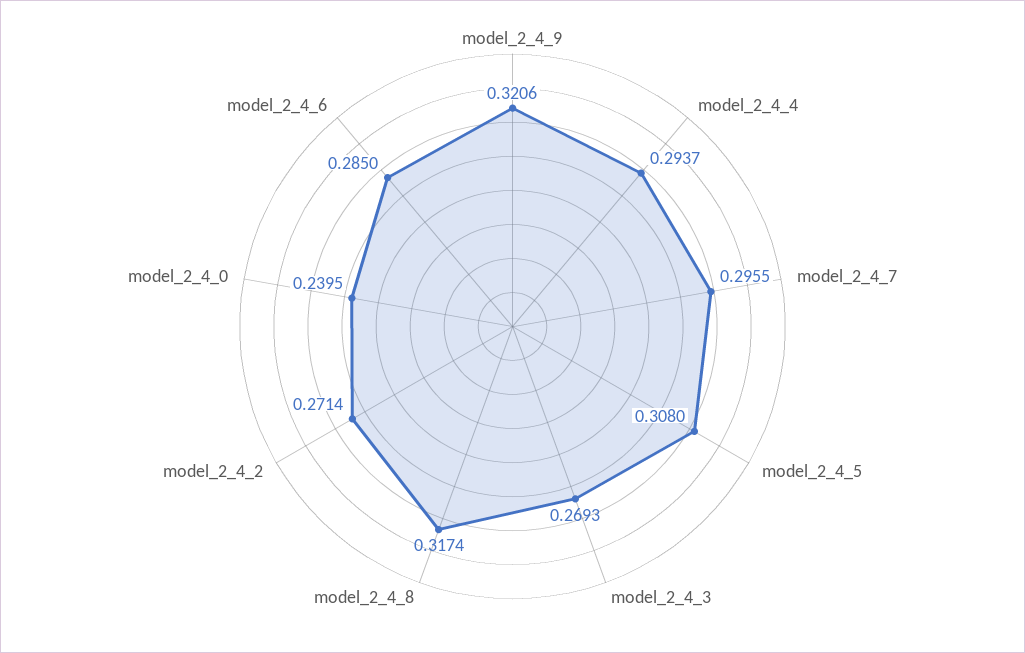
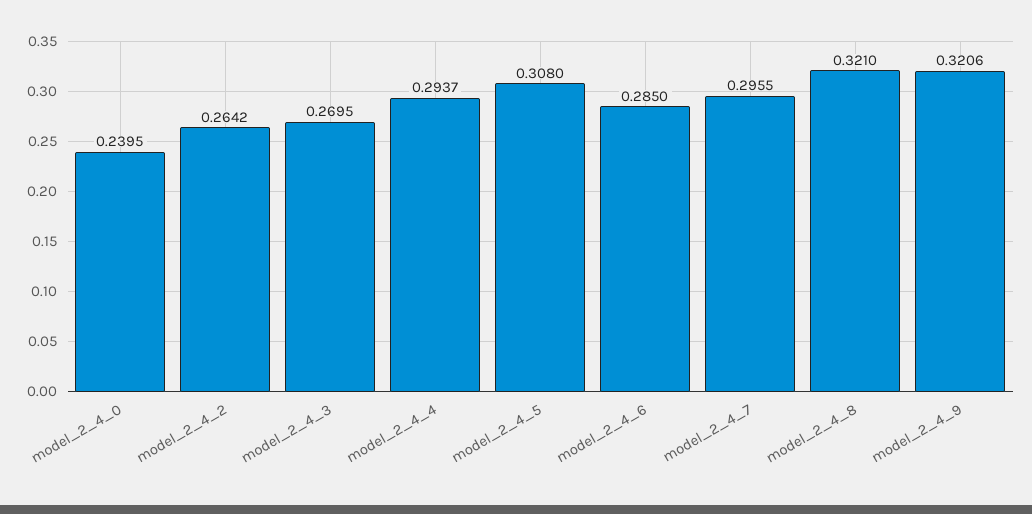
model_2_4_3: 0.2693 -> 0.2695
model_2_4_8: 0.3174 -> 0.321
model_2_4_2: 0.2714 -> 0.2642

